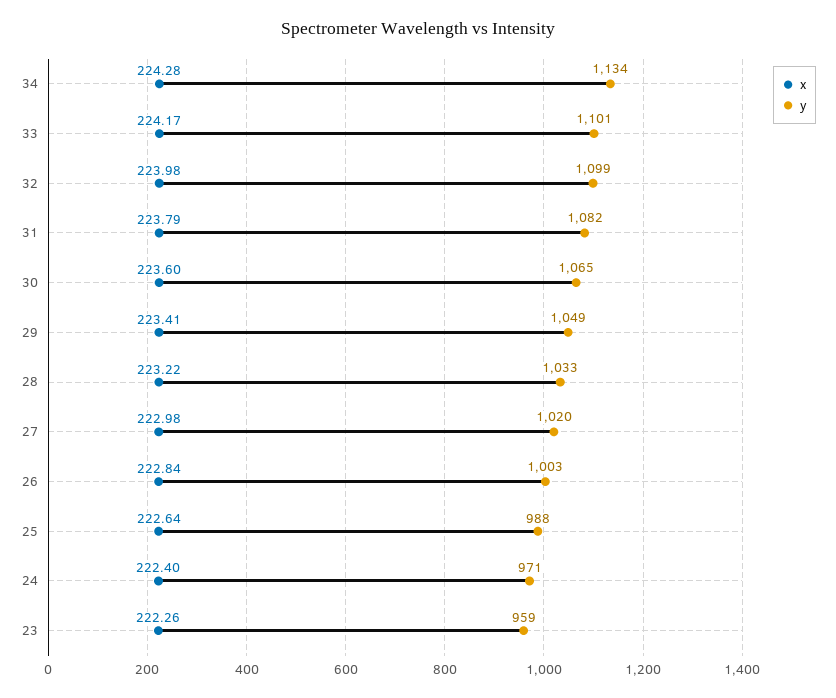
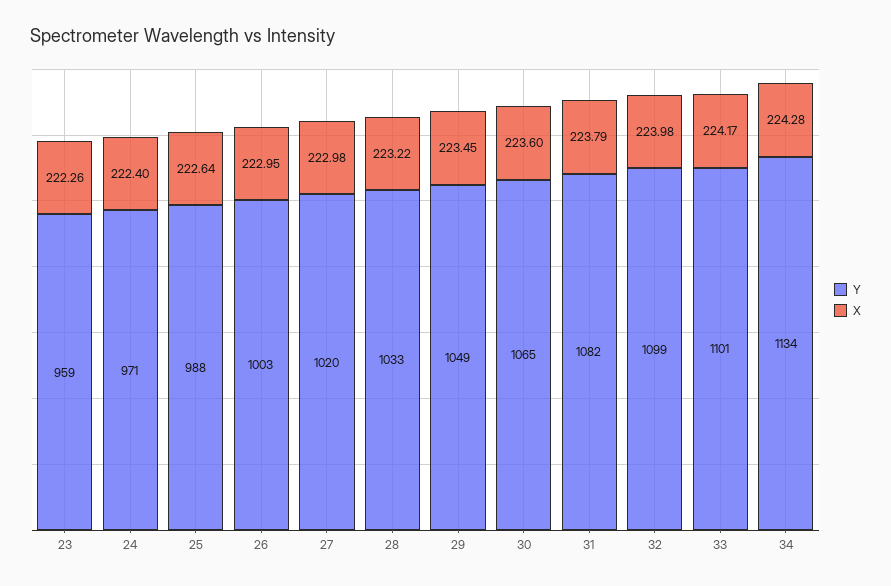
x, 29: 223.41 -> 223.45
x, 26: 222.84 -> 222.95

